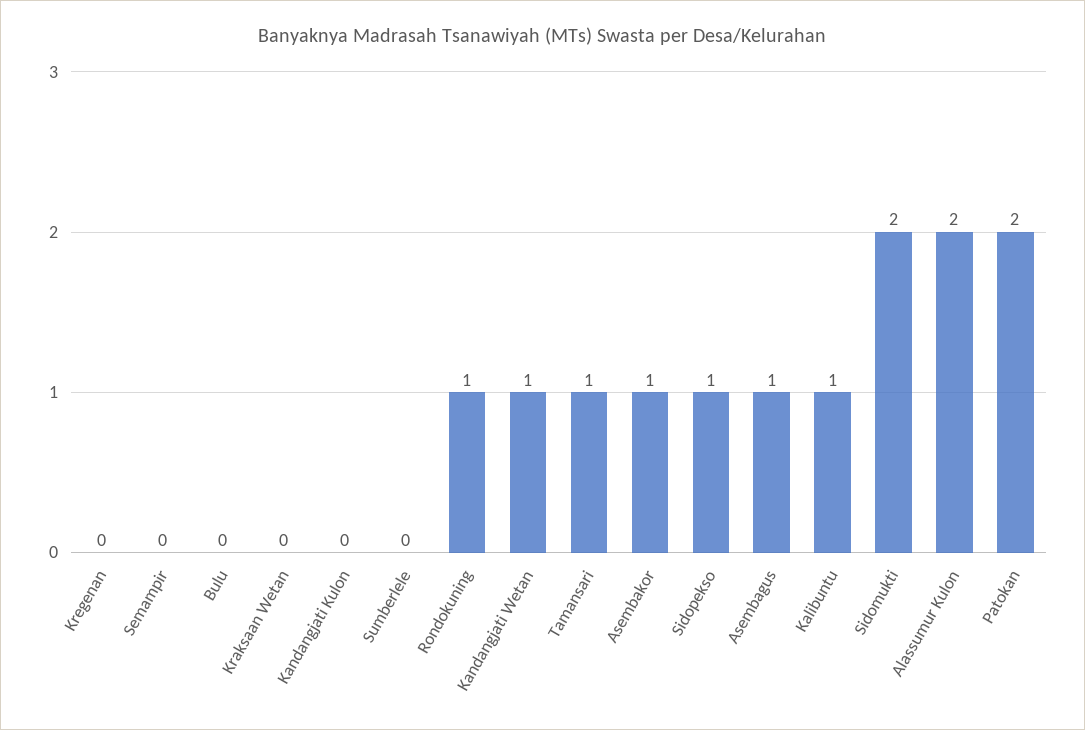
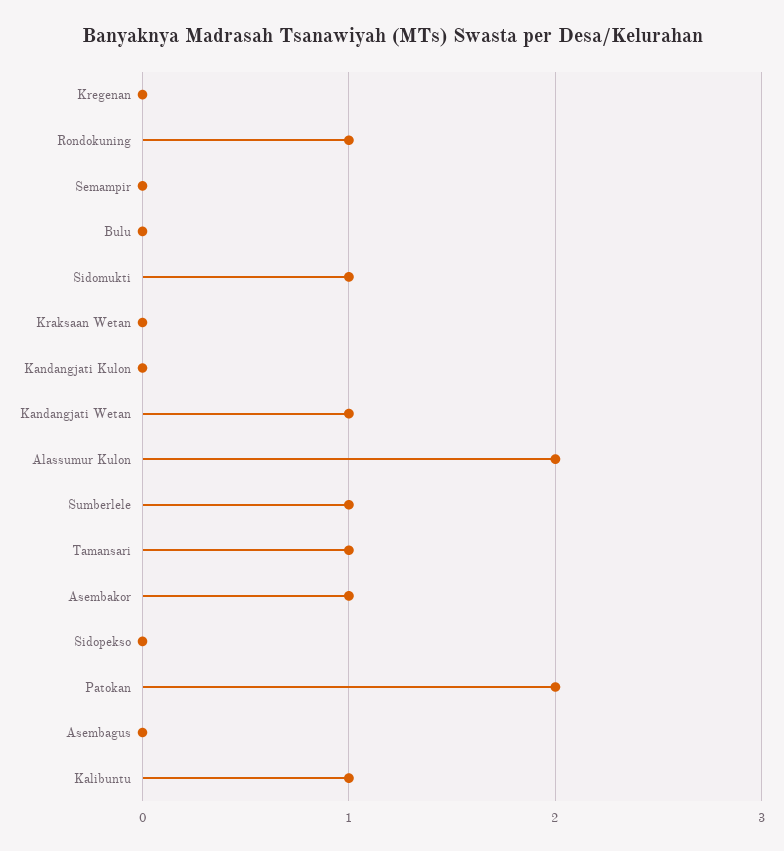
Sumberlele: 0 -> 1
Sidopekso: 1 -> 0
Asembagus: 1 -> 0
Sidomukti: 2 -> 1

